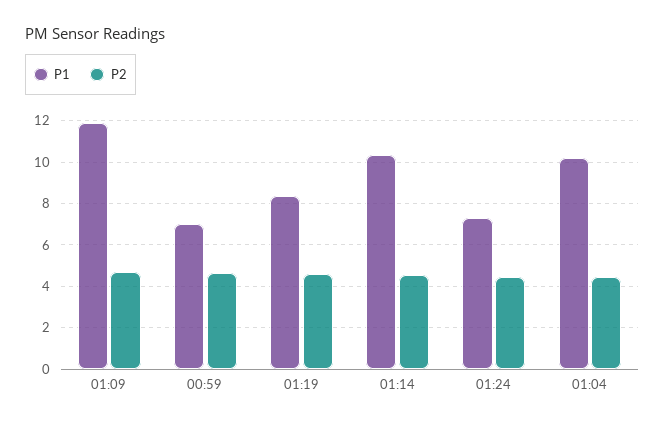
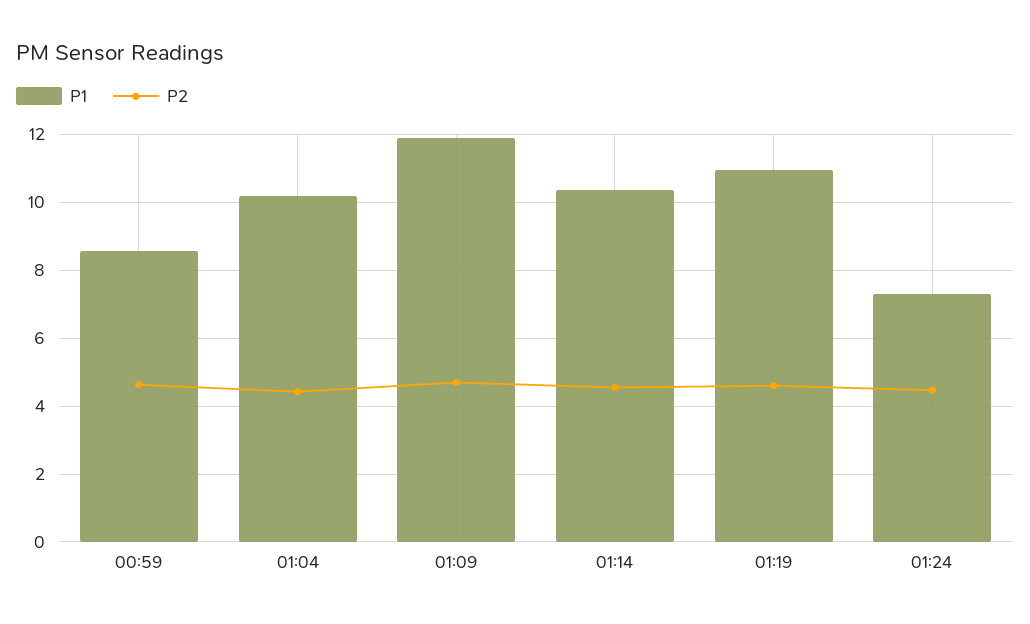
P1, 00:59: 7 -> 8.6
P1, 01:19: 8.5 -> 11

